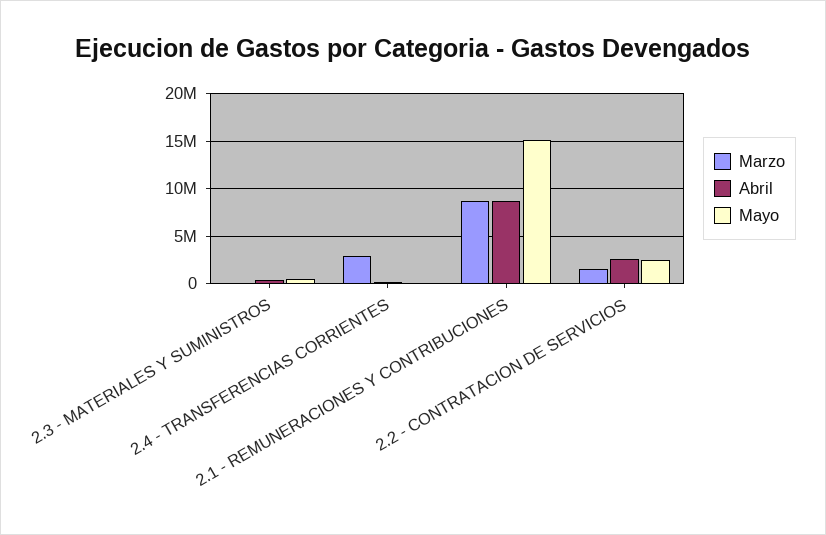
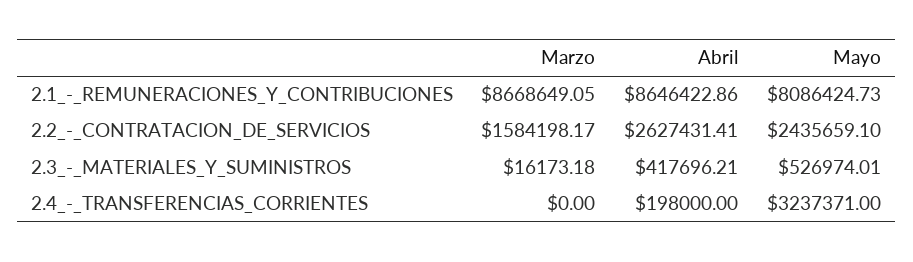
Marzo, 2.4 - TRANSFERENCIAS CORRIENTES: 3000000 -> 0
Mayo, 2.4 - TRANSFERENCIAS CORRIENTES: 0 -> 3237371
Mayo, 2.1 - REMUNERACIONES Y CONTRIBUCIONES: 15000000 -> 8086424.73

